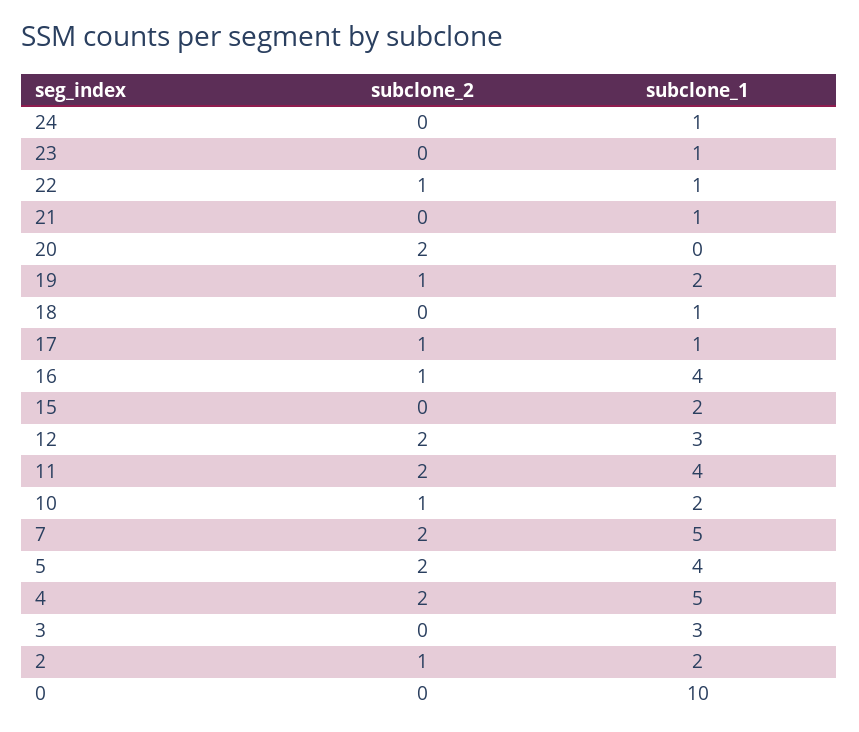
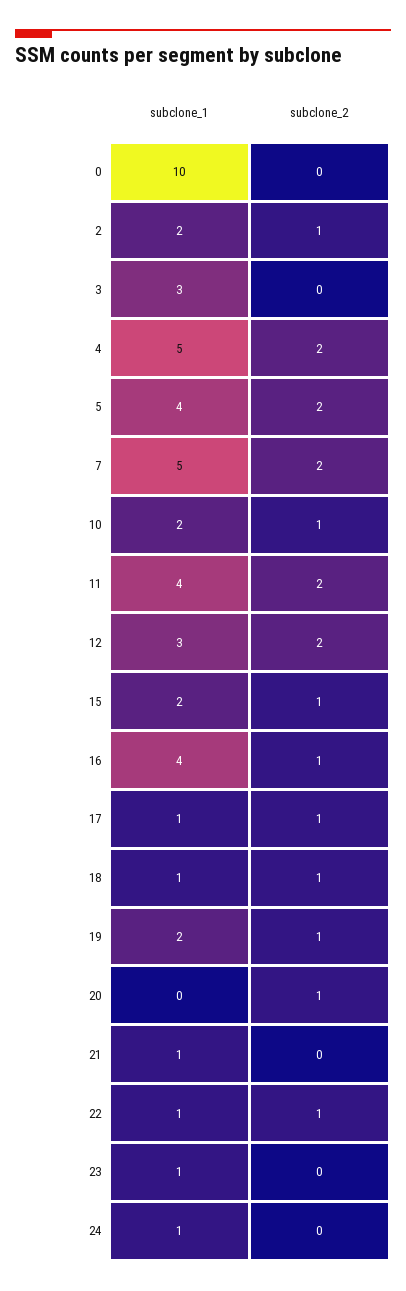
subclone_2, 20: 2 -> 1
subclone_2, 18: 0 -> 1
subclone_2, 15: 0 -> 1

